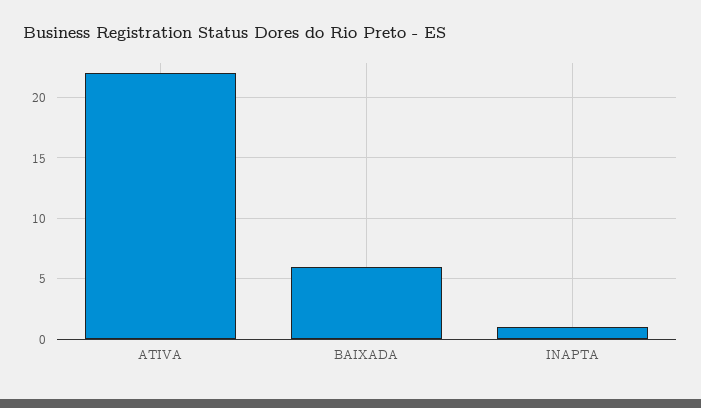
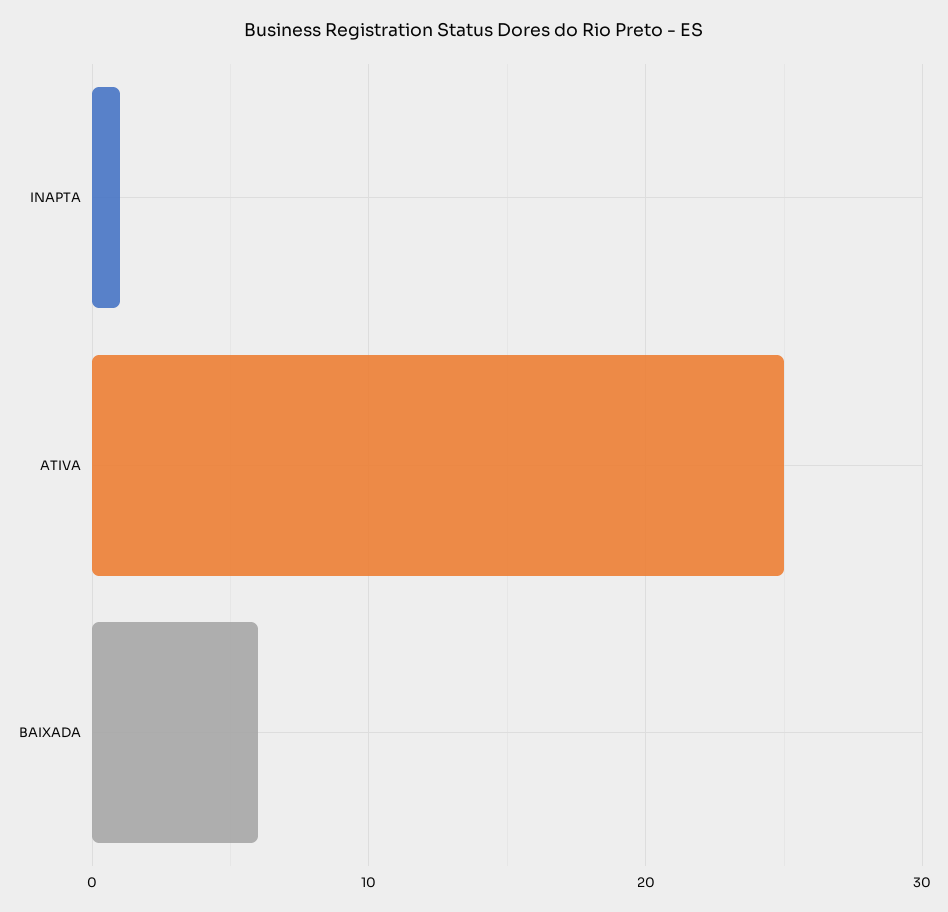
ATIVA: 22 -> 25

